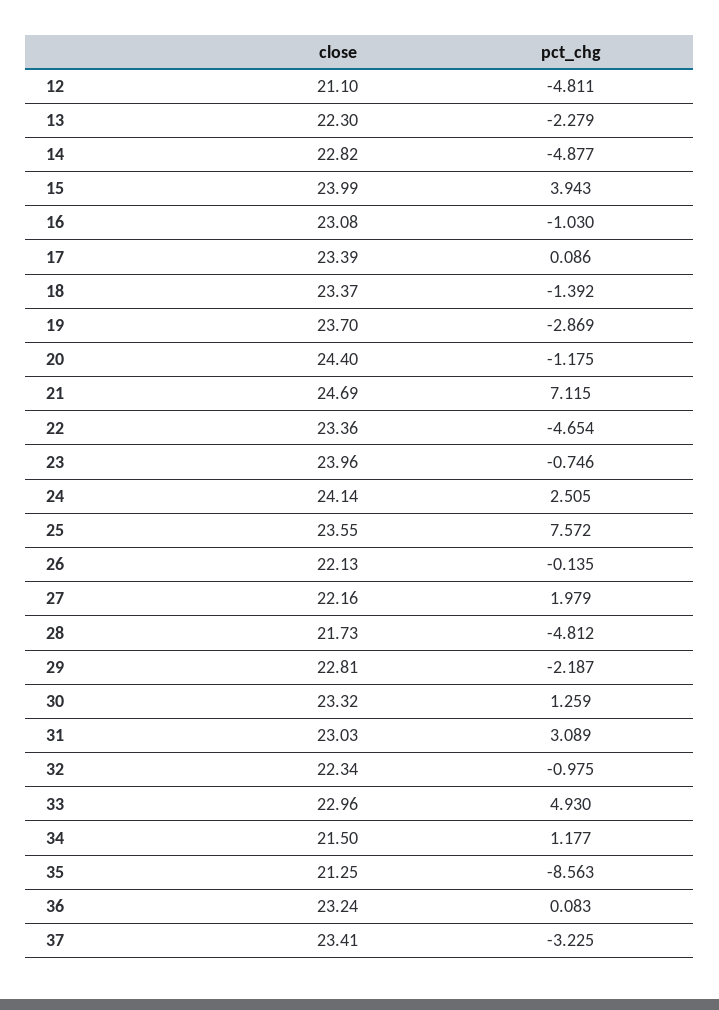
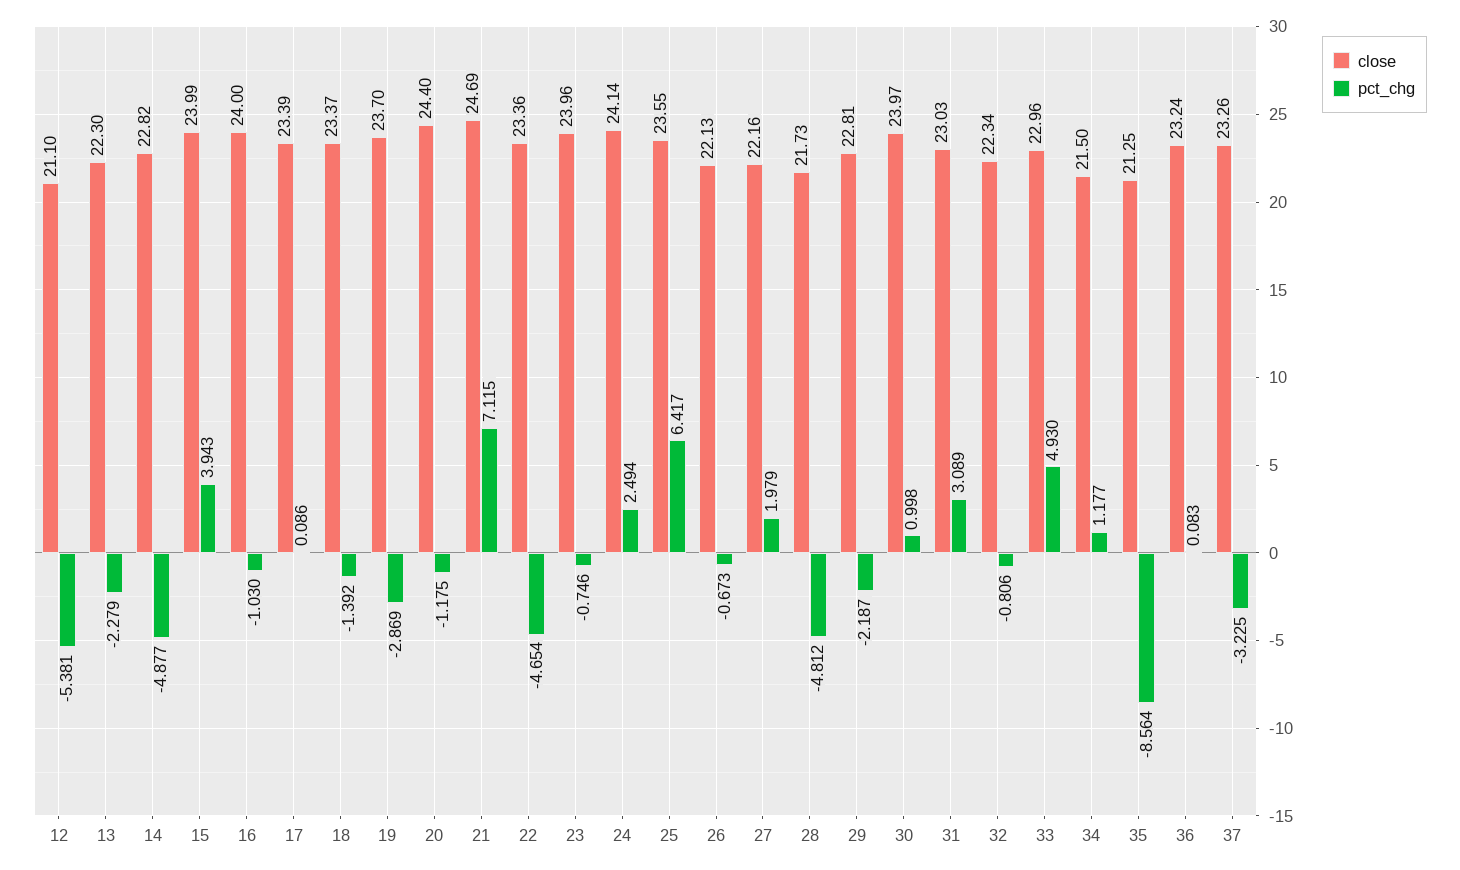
pct_chg, 12: -4.811 -> -5.381
close, 16: 23.08 -> 24
pct_chg, 24: 2.505 -> 2.494
pct_chg, 25: 7.572 -> 6.417
pct_chg, 26: -0.135 -> -0.673
close, 30: 23.32 -> 23.97
pct_chg, 30: 1.259 -> 0.998
pct_chg, 32: -0.975 -> -0.806
pct_chg, 35: -8.563 -> -8.564
close, 37: 23.41 -> 23.26

